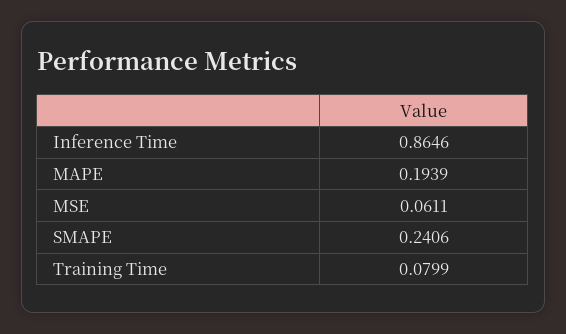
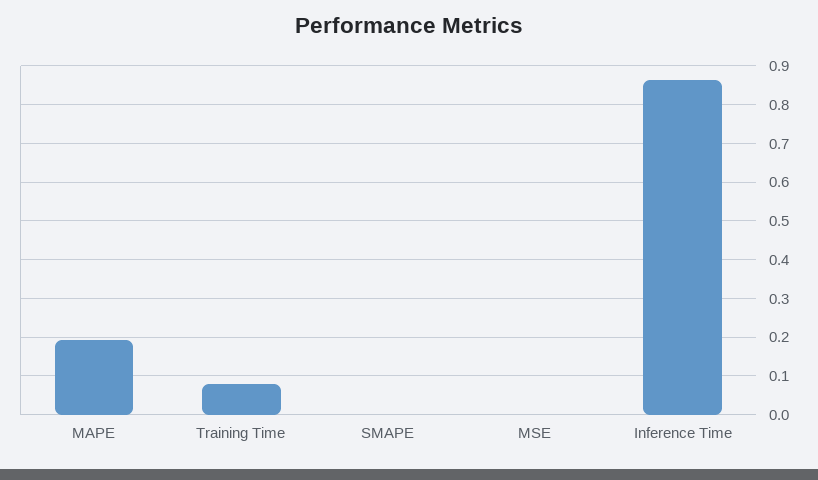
MSE: 0.0611 -> 0
SMAPE: 0.2406 -> 0

